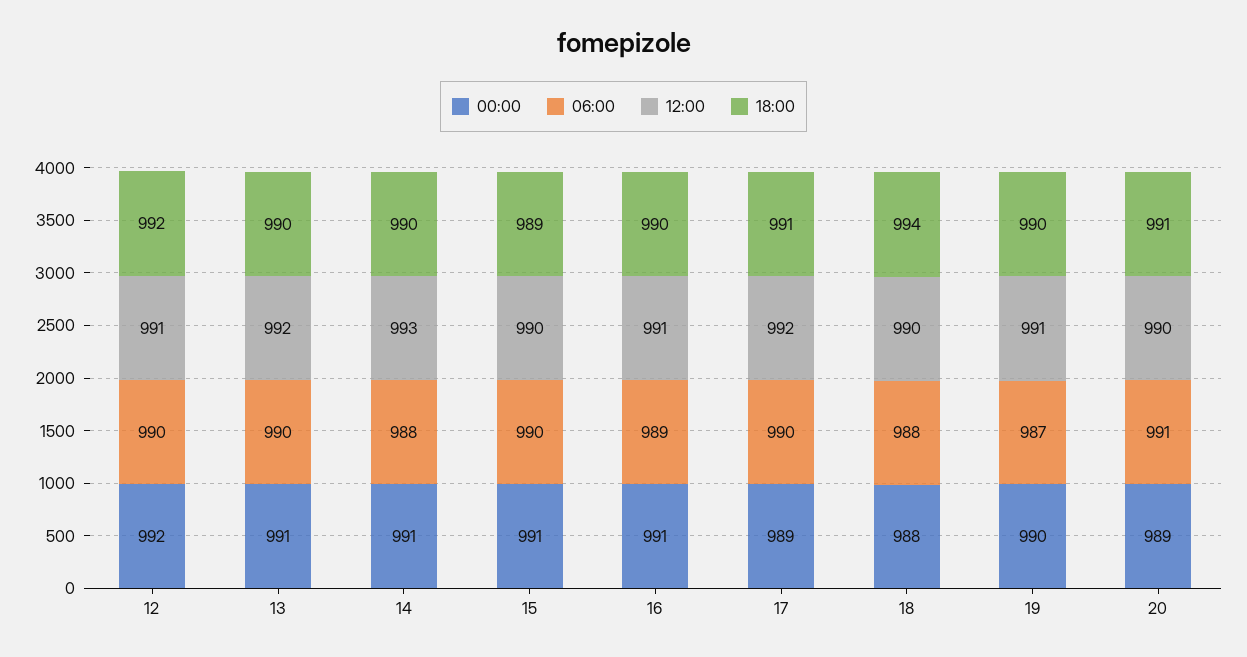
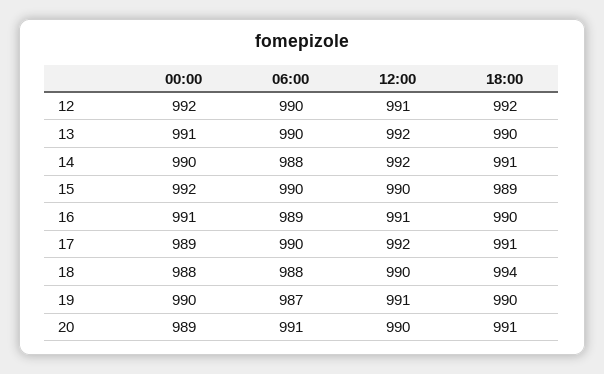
00:00, 14: 991 -> 990
12:00, 14: 993 -> 992
18:00, 14: 990 -> 991
00:00, 15: 991 -> 992

